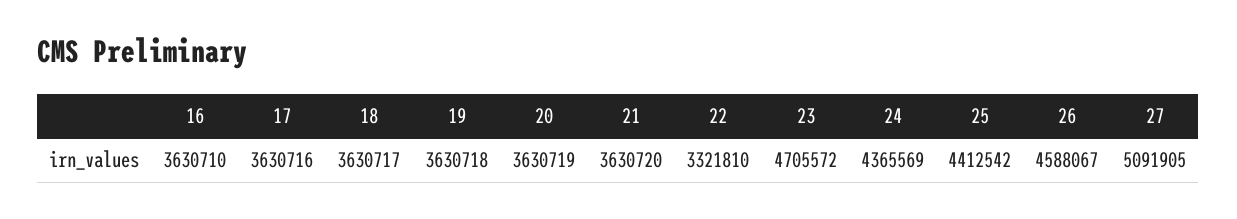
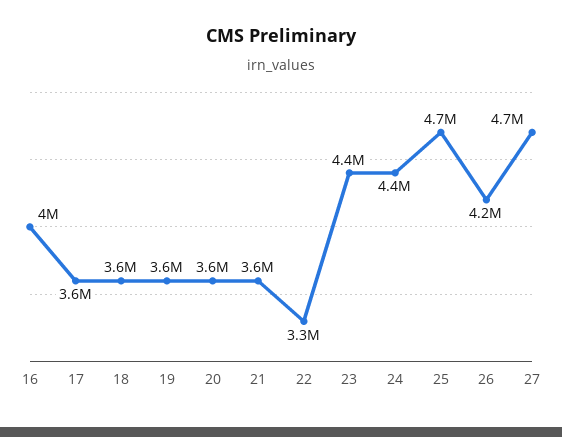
16: 3630710 -> 4000000
23: 4705572 -> 4400000
25: 4412542 -> 4700000
26: 4588067 -> 4200000
27: 5091905 -> 4700000

